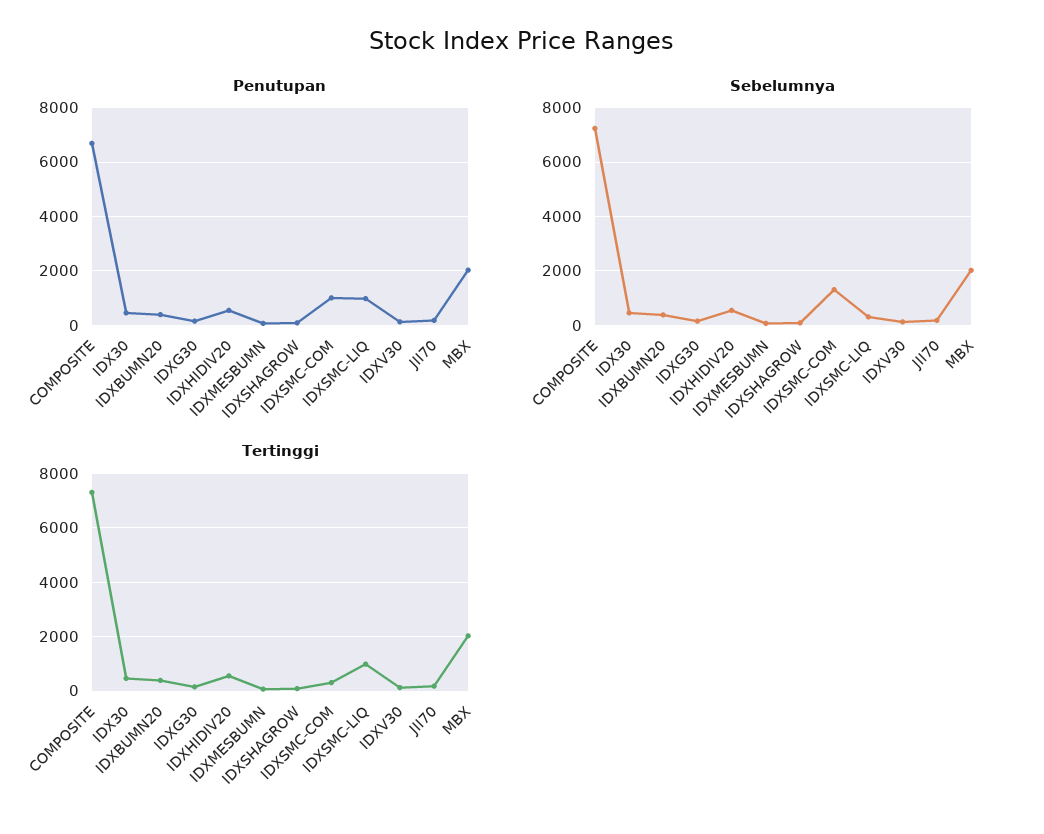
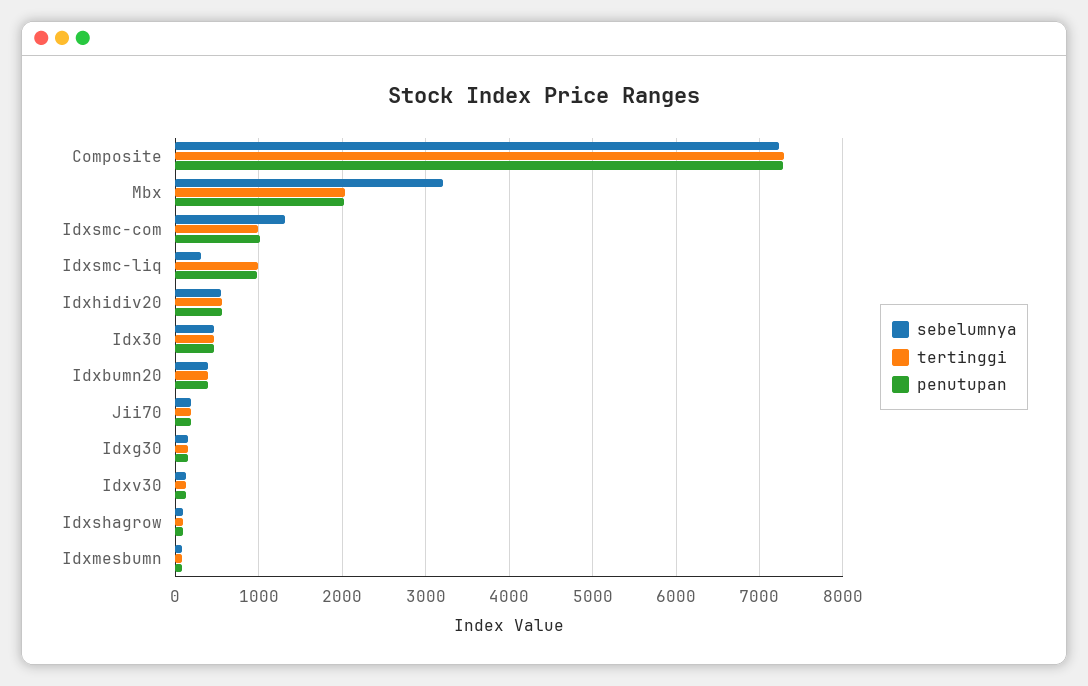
Penutupan, COMPOSITE: 6750 -> 7300
Sebelumnya, MBX: 2000 -> 3200
Tertinggi, IDXSMC-COM: 250 -> 1000

